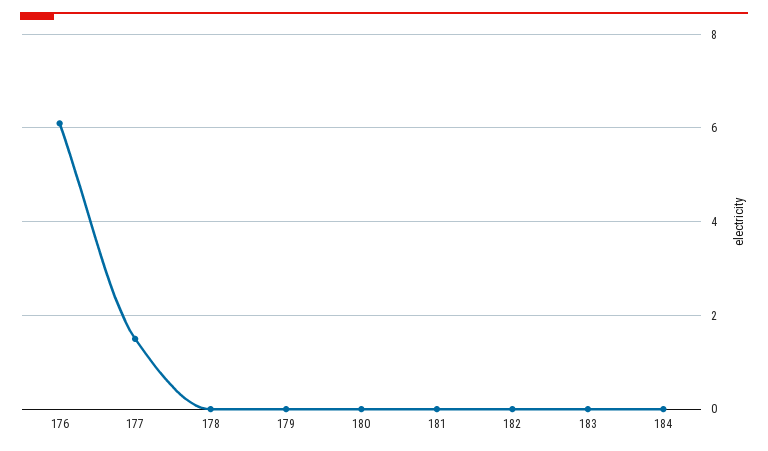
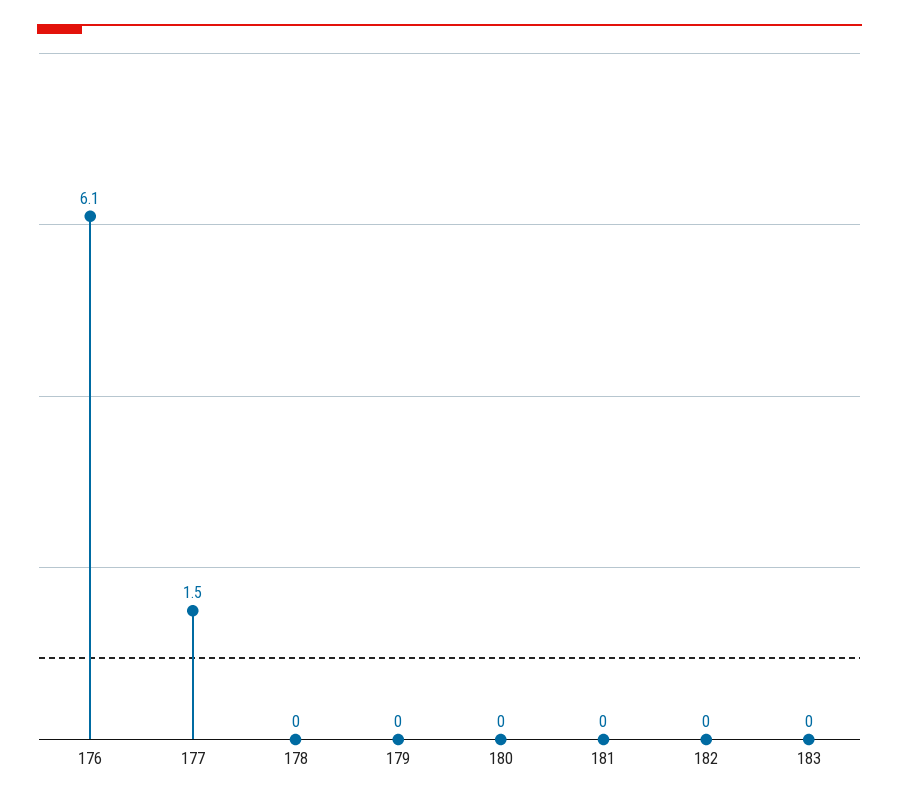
184: 0 -> none

